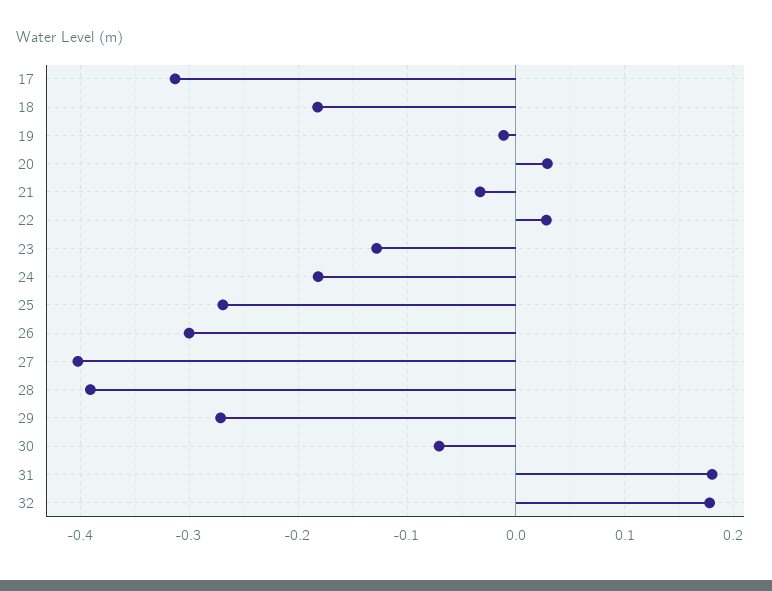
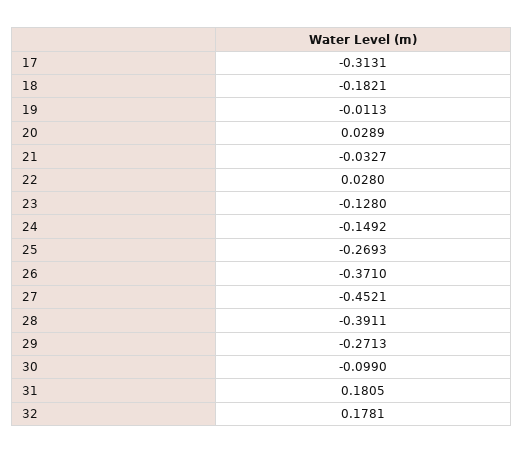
24: -0.18 -> -0.1492
26: -0.3 -> -0.371
27: -0.4 -> -0.4521
30: -0.07 -> -0.099

